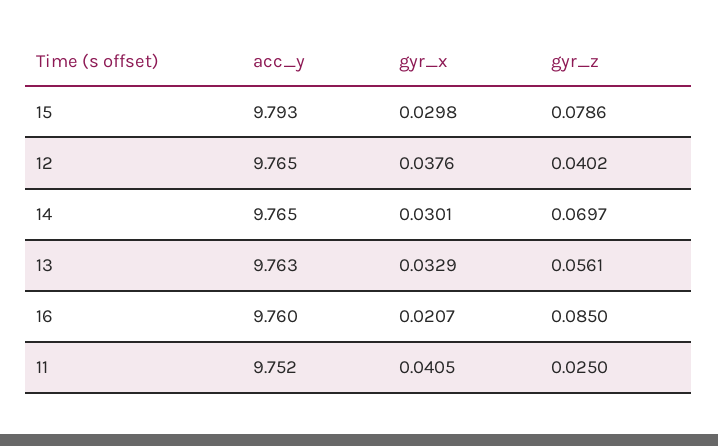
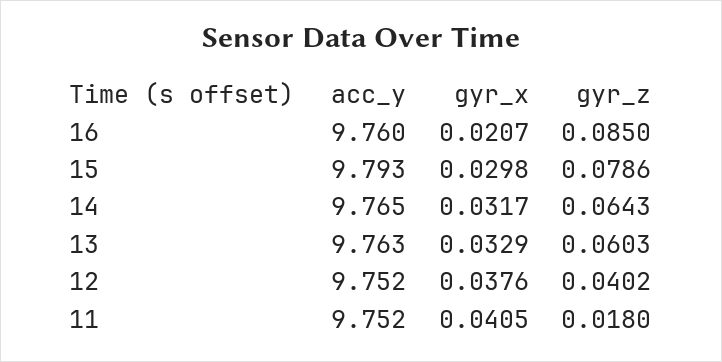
acc_y, 12: 9.765 -> 9.752
gyr_x, 14: 0.0301 -> 0.0317
gyr_z, 14: 0.0697 -> 0.0643
gyr_z, 13: 0.0561 -> 0.0603
gyr_z, 11: 0.025 -> 0.018

